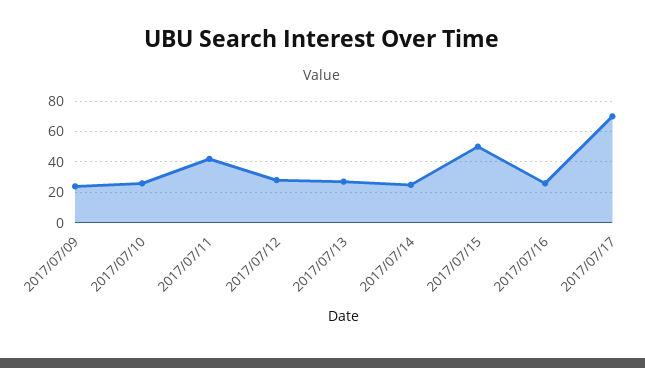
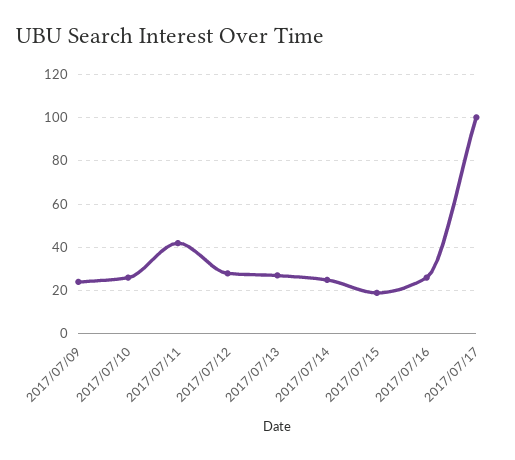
2017/07/15: 50 -> 20
2017/07/17: 70 -> 100

